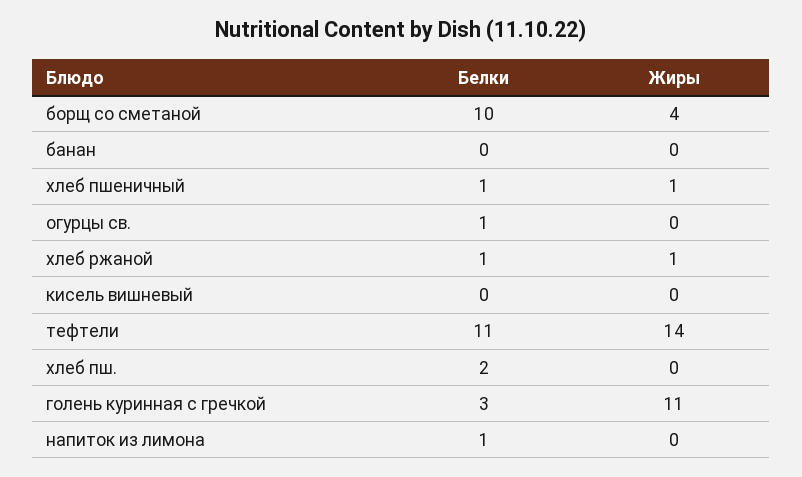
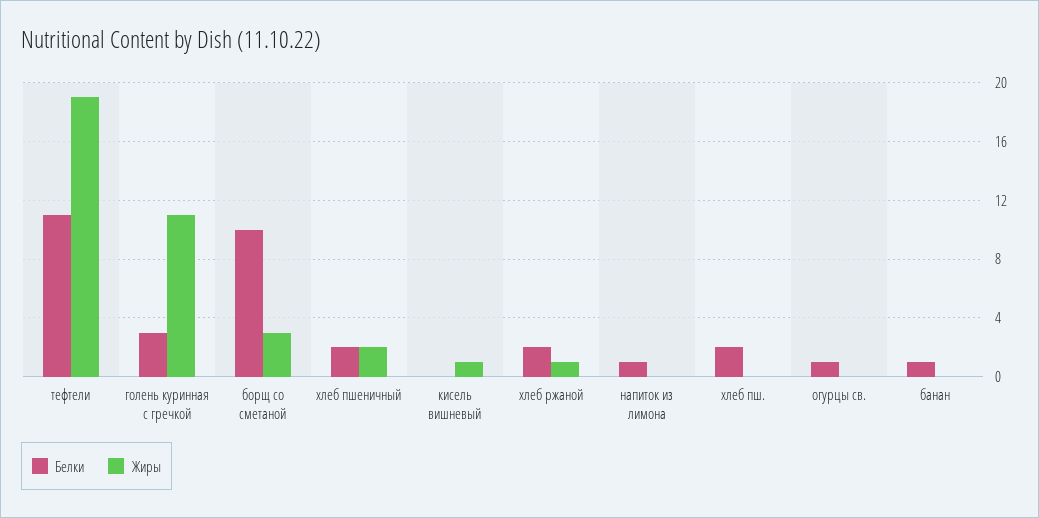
Жиры, борщ со сметаной: 4 -> 3
Белки, банан: 0 -> 1
Белки, хлеб пшеничный: 1 -> 2
Жиры, хлеб пшеничный: 1 -> 2
Белки, хлеб ржаной: 1 -> 2
Жиры, кисель вишневый: 0 -> 1
Жиры, тефтели: 14 -> 19

